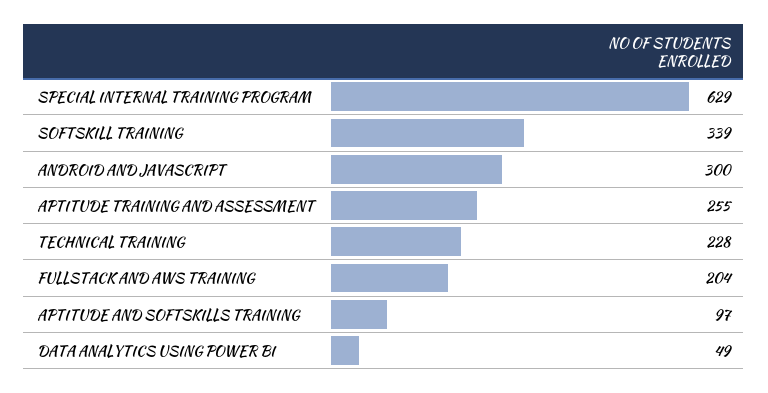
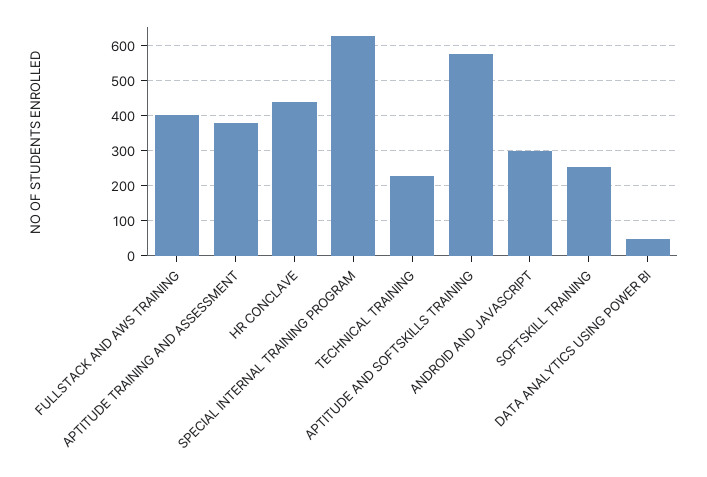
SOFTSKILL TRAINING: 339 -> 260
APTITUDE TRAINING AND ASSESSMENT: 255 -> 380
FULLSTACK AND AWS TRAINING: 204 -> 400
APTITUDE AND SOFTSKILLS TRAINING: 97 -> 580
HR CONCLAVE: none -> 440

